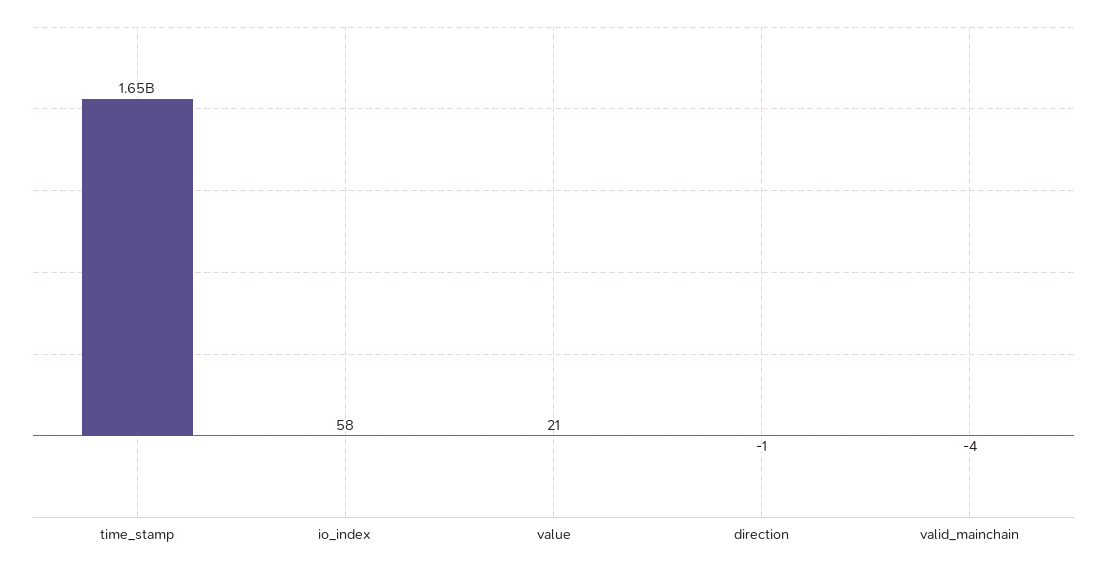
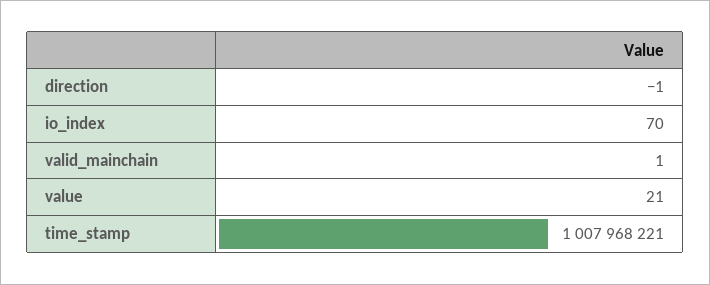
time_stamp: 1650000000 -> 1007968221
io_index: 58 -> 70
valid_mainchain: -4 -> 1

